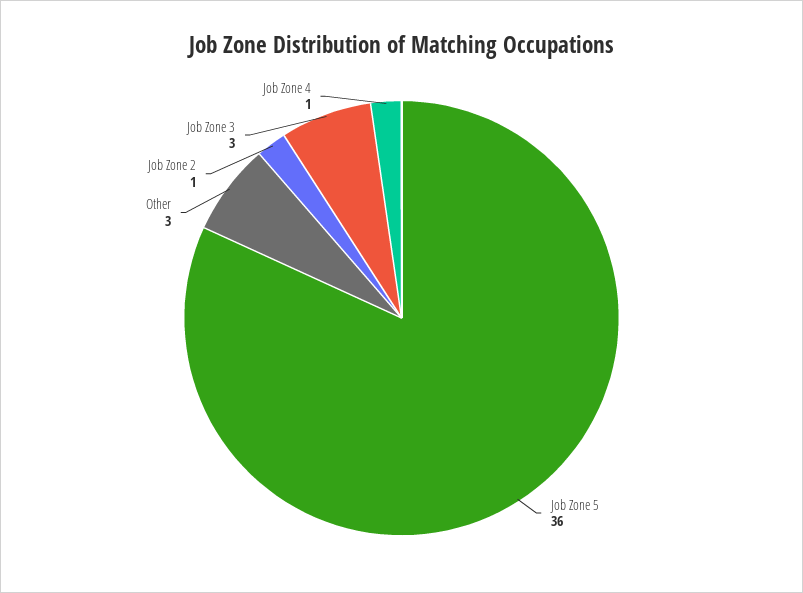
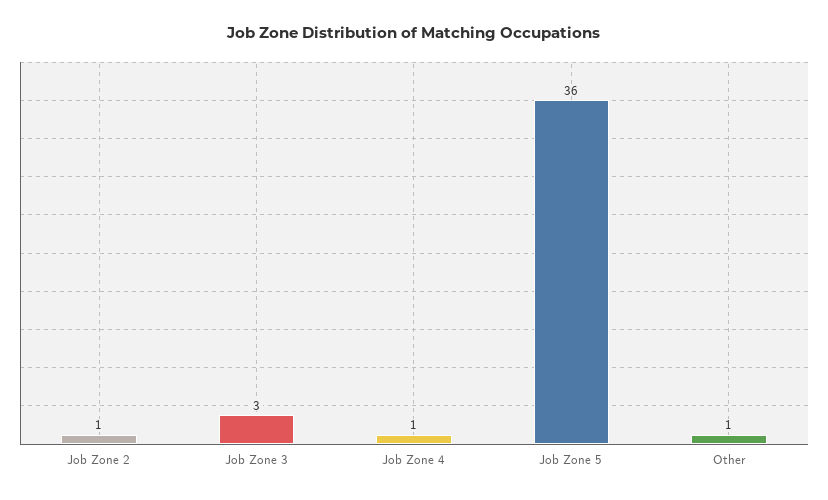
Other: 3 -> 1

